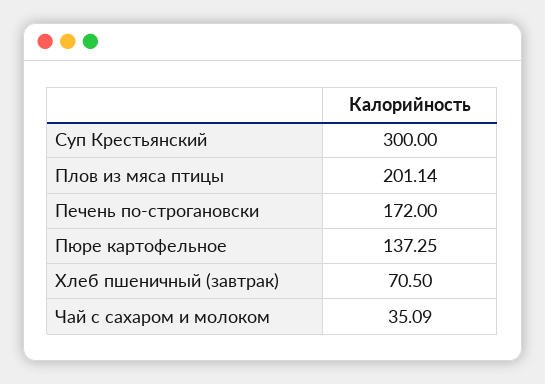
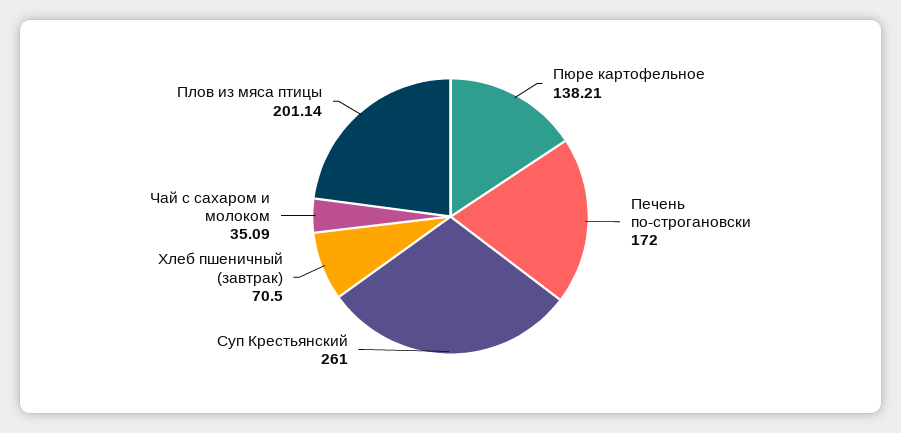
Суп Крестьянский: 300 -> 261
Пюре картофельное: 137.25 -> 138.21

